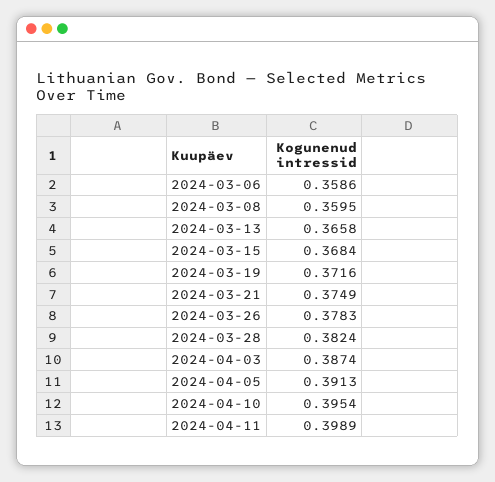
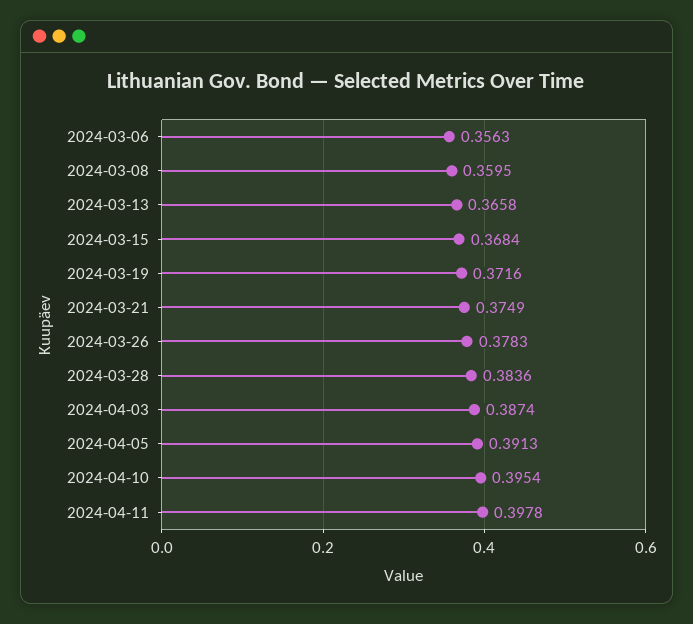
2024-03-06: 0.3586 -> 0.3563
2024-03-28: 0.3824 -> 0.3836
2024-04-11: 0.3989 -> 0.3978

